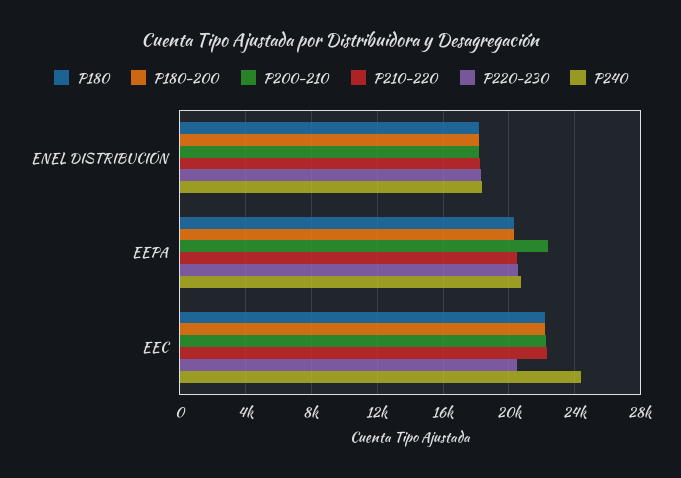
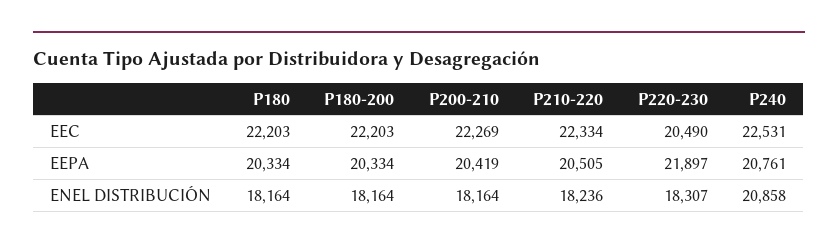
P240, ENEL DISTRIBUCIÓN: 18500 -> 20858
P200-210, EEPA: 22500 -> 20419
P220-230, EEPA: 20500 -> 21897
P240, EEC: 24500 -> 22531

